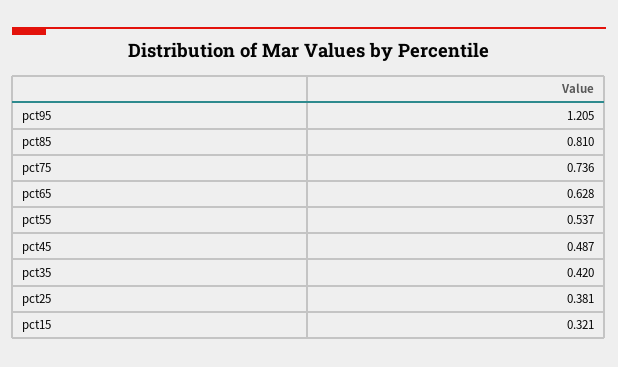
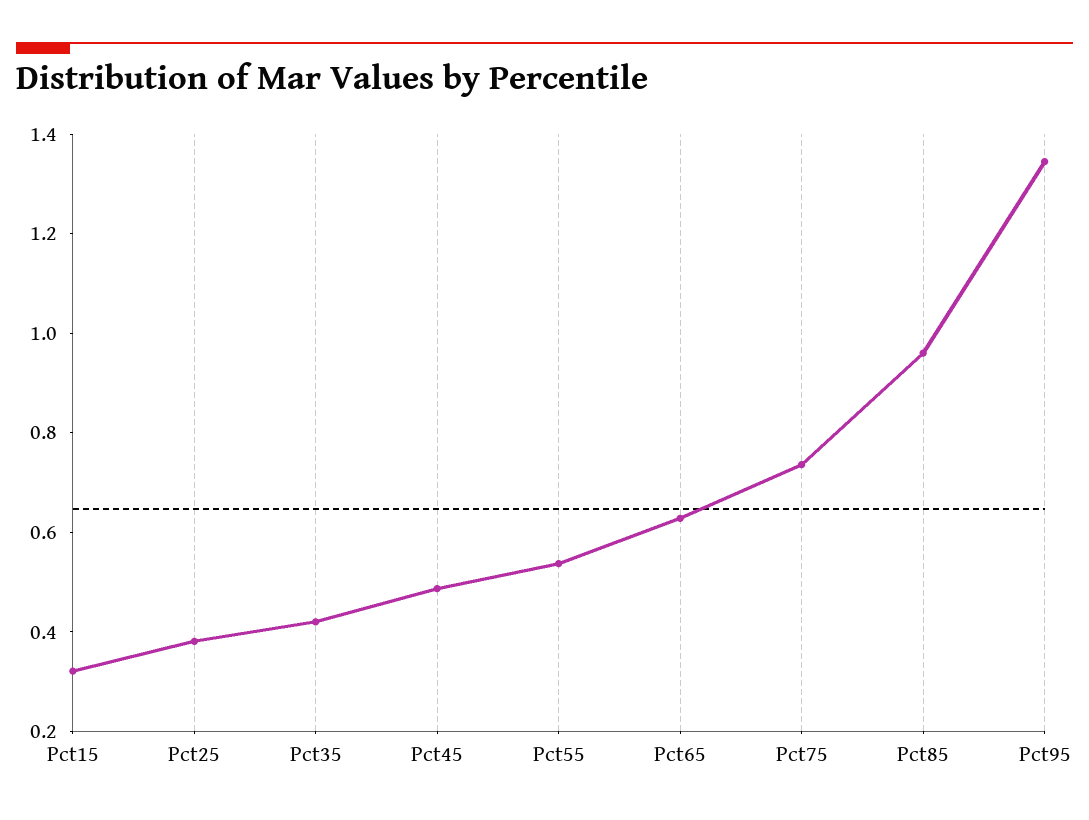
pct95: 1.205 -> 1.35
pct85: 0.81 -> 0.95

